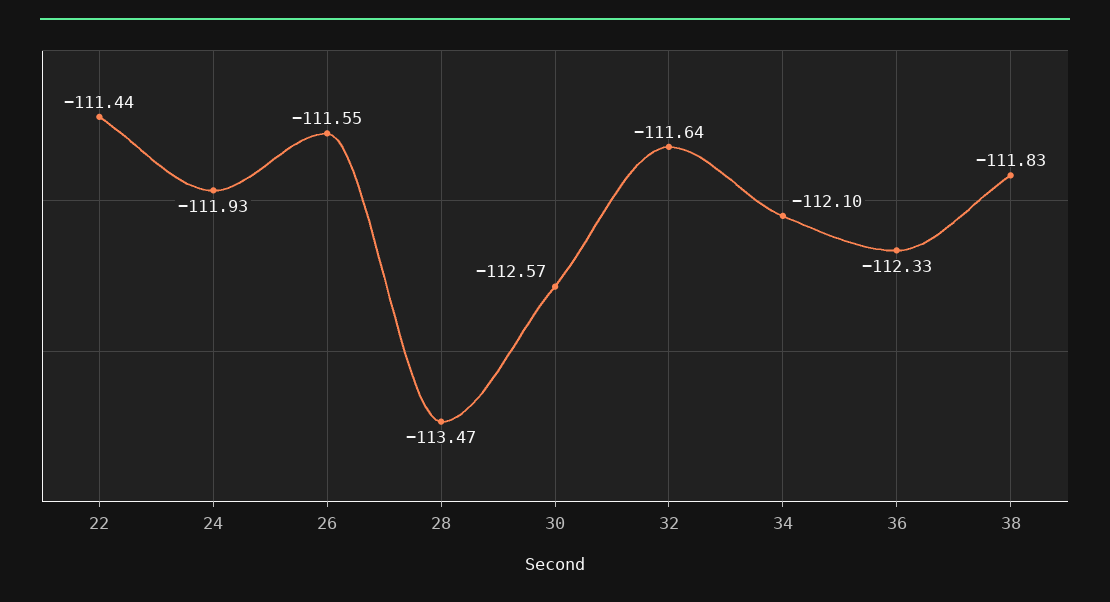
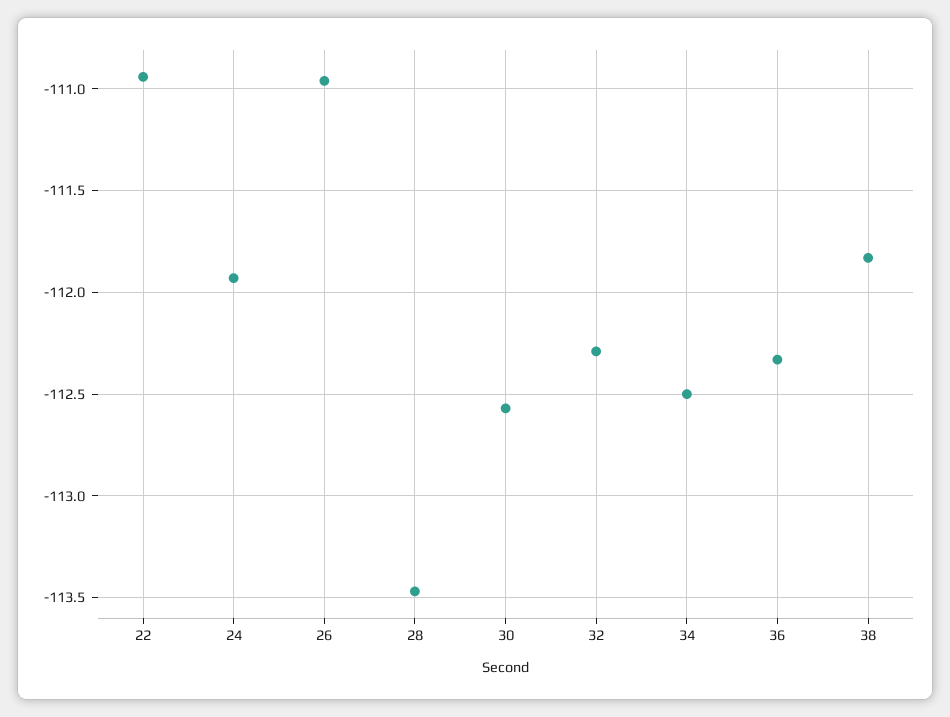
22: -111.44 -> -110.95
26: -111.55 -> -110.95
32: -111.64 -> -112.3
34: -112.1 -> -112.5

